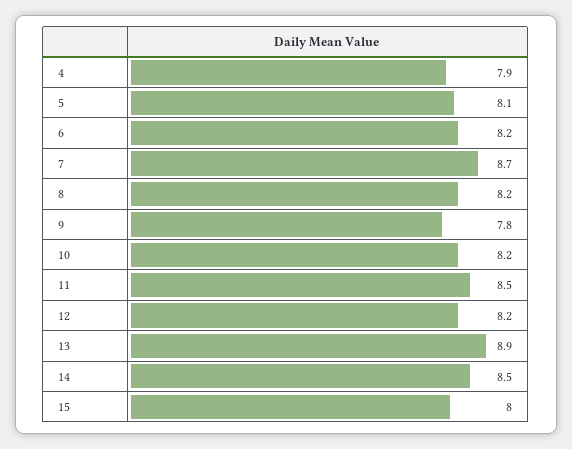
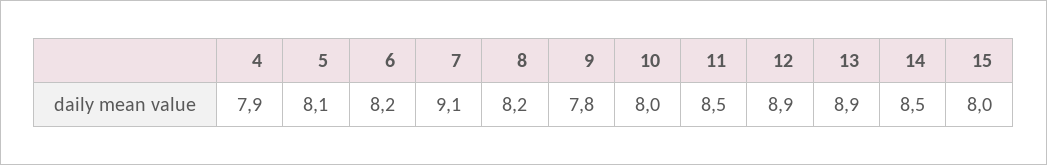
7: 8.7 -> 9.1
10: 8.2 -> 8
12: 8.2 -> 8.9

